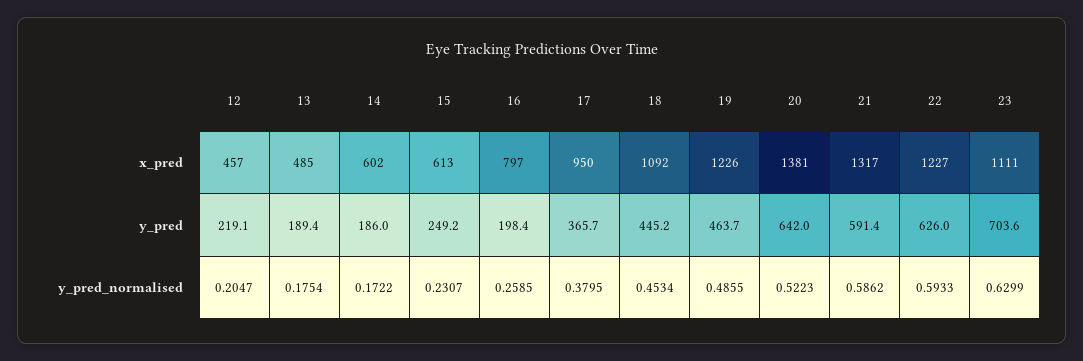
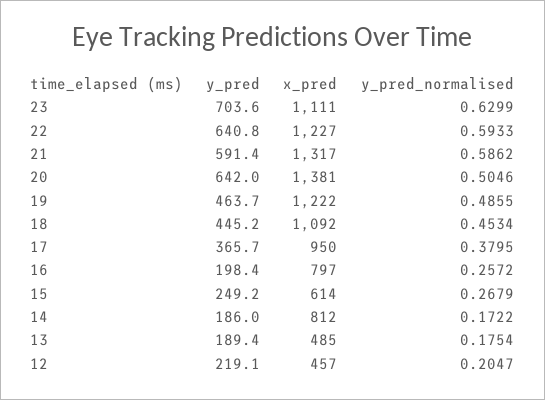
14, x_pred: 602 -> 812
15, x_pred: 613 -> 614
19, x_pred: 1226 -> 1222
22, y_pred: 626 -> 640.8
15, y_pred_normalised: 0.2307 -> 0.2679
16, y_pred_normalised: 0.2585 -> 0.2572
20, y_pred_normalised: 0.5223 -> 0.5046

